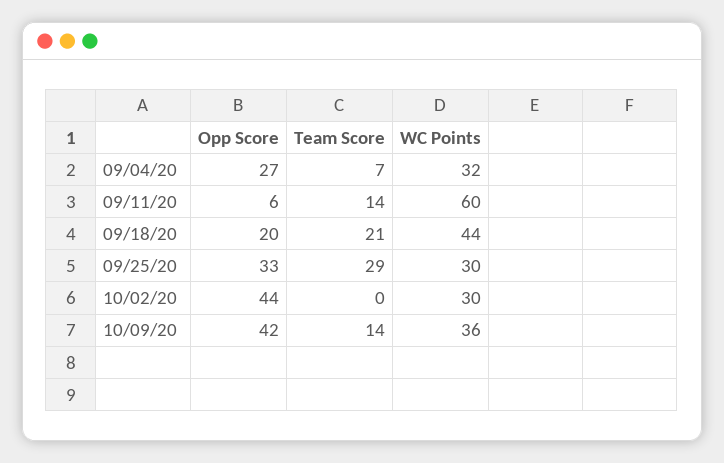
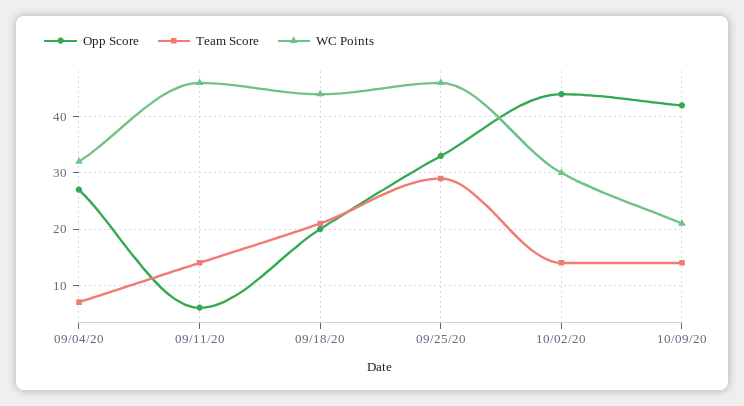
WC Points, 09/11/20: 60 -> 45
WC Points, 09/25/20: 30 -> 45
Team Score, 10/02/20: 0 -> 15
WC Points, 10/09/20: 36 -> 20

